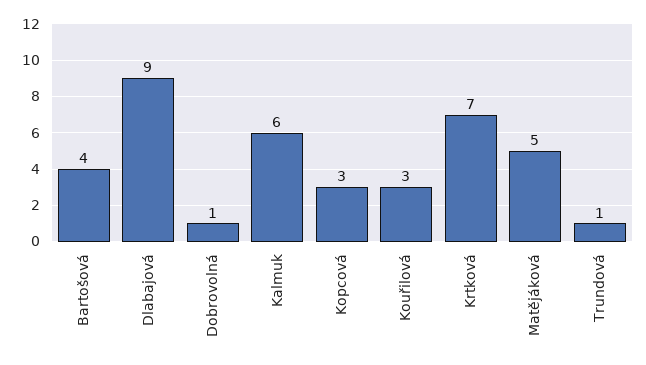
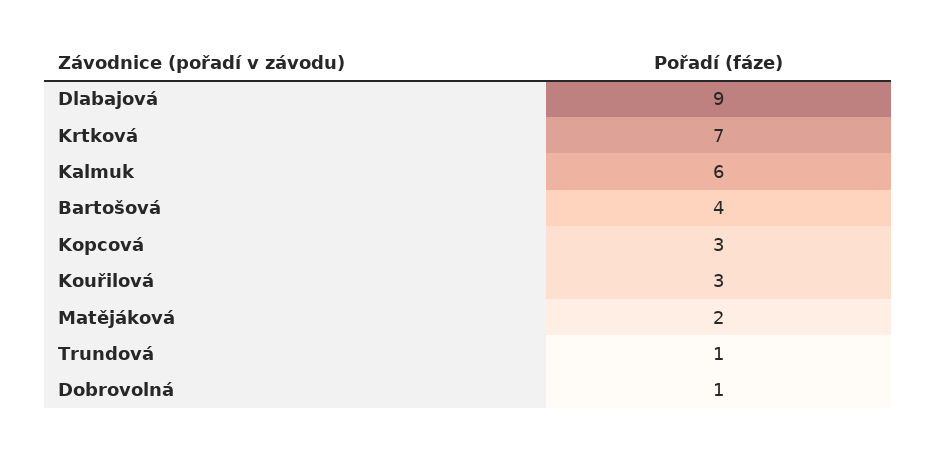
Matějáková: 5 -> 2

